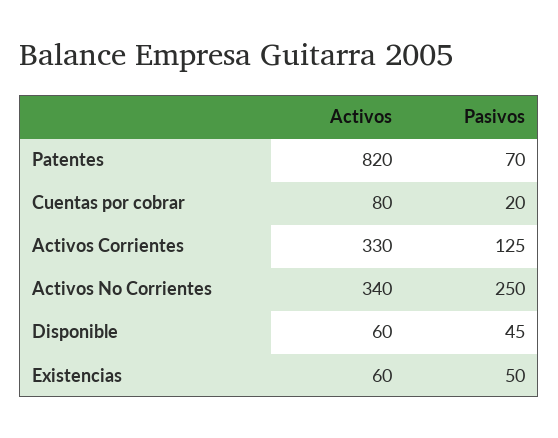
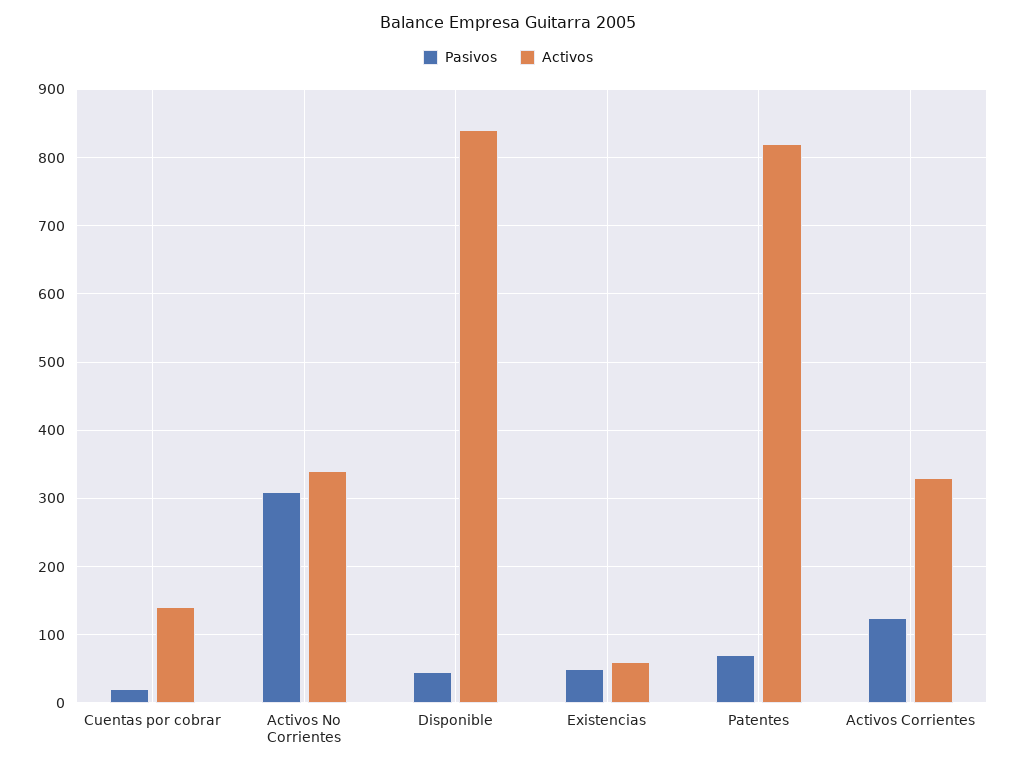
Activos, Cuentas por cobrar: 80 -> 140
Pasivos, Activos No Corrientes: 250 -> 310
Activos, Disponible: 60 -> 840

